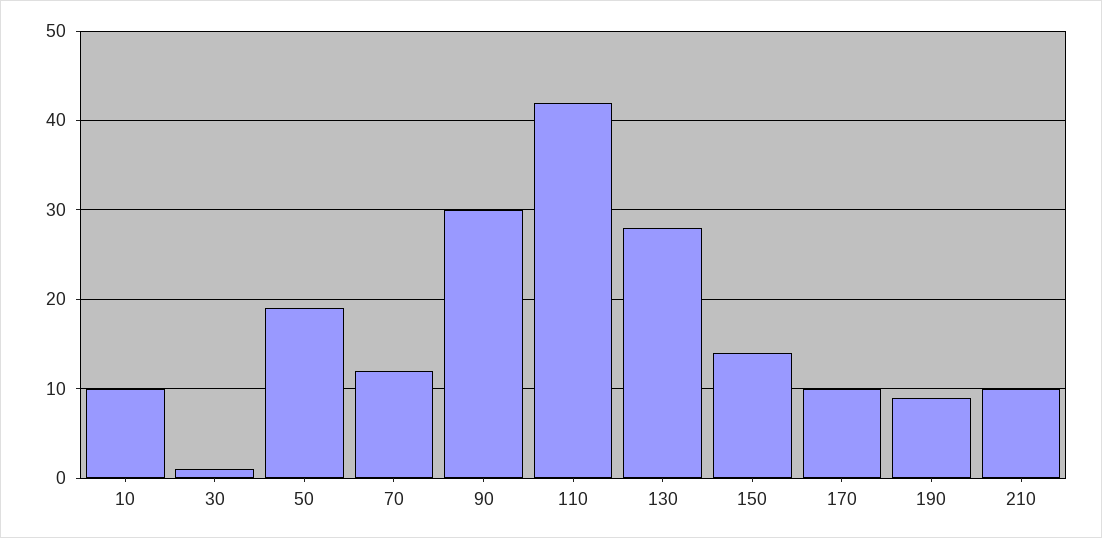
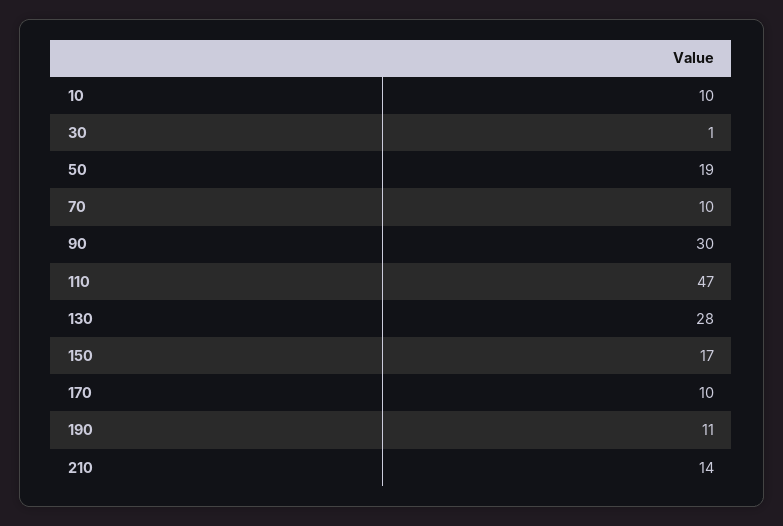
70: 12 -> 10
110: 42 -> 47
150: 14 -> 17
190: 9 -> 11
210: 10 -> 14

